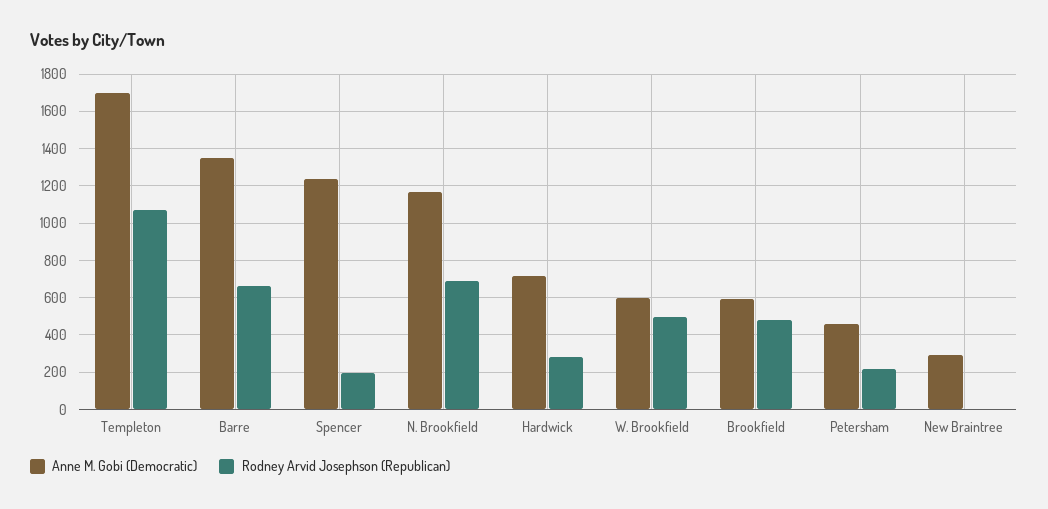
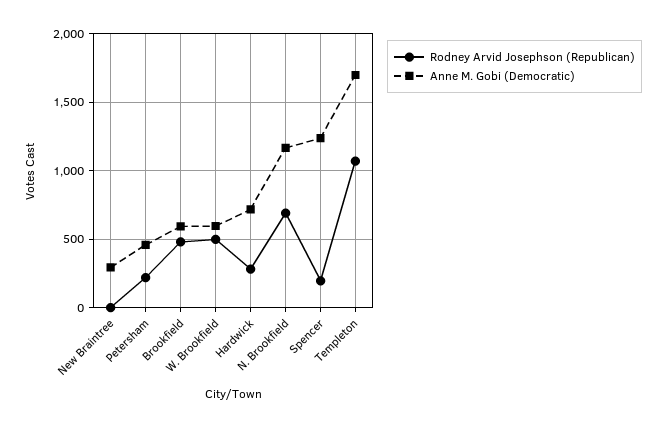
Anne M. Gobi (Democratic), Barre: 1350 -> none
Rodney Arvid Josephson (Republican), Barre: 650 -> none

